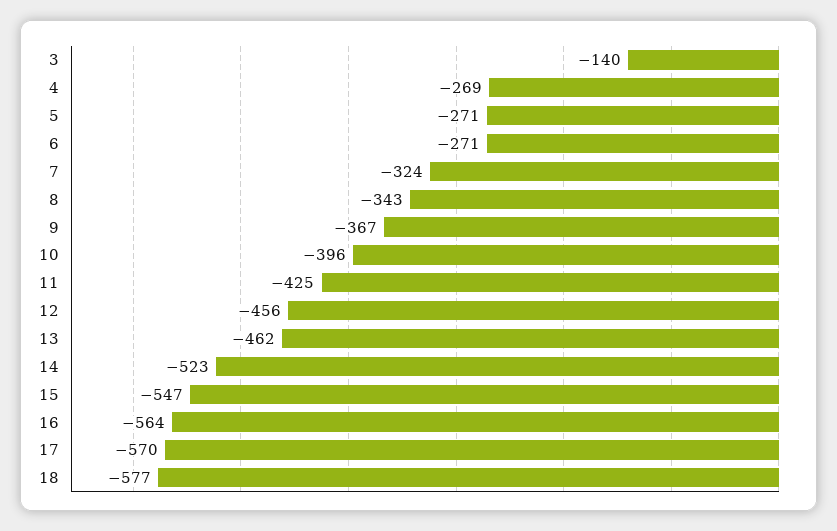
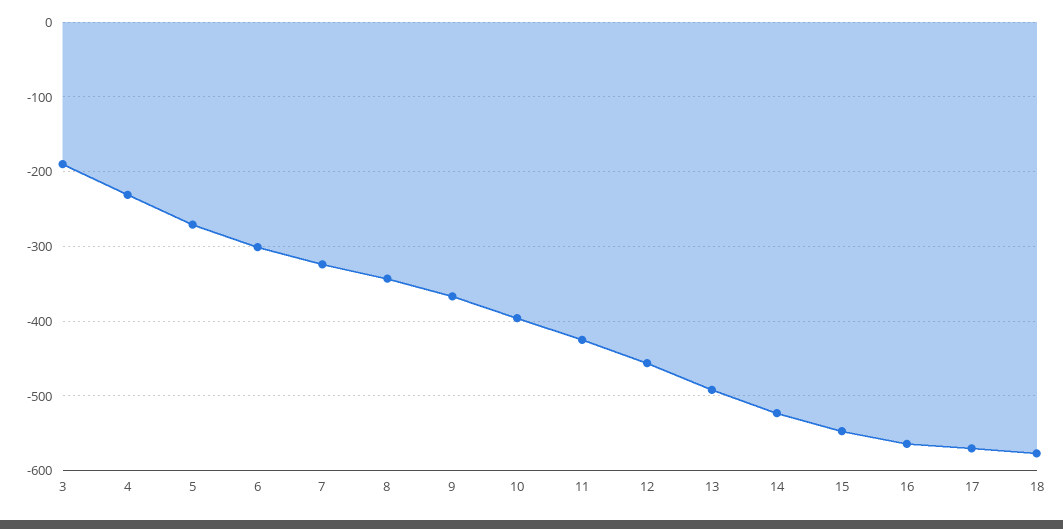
3: -140 -> -190
4: -269 -> -230
6: -271 -> -300
13: -462 -> -490

